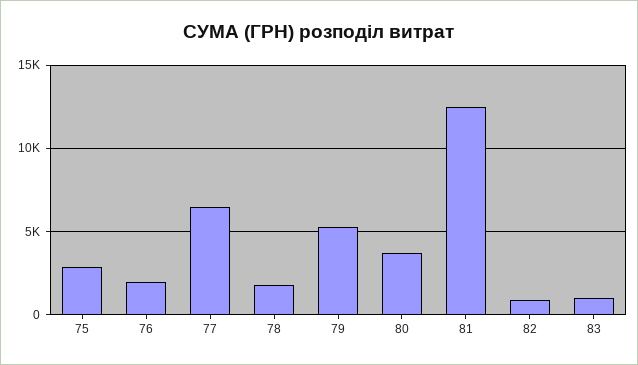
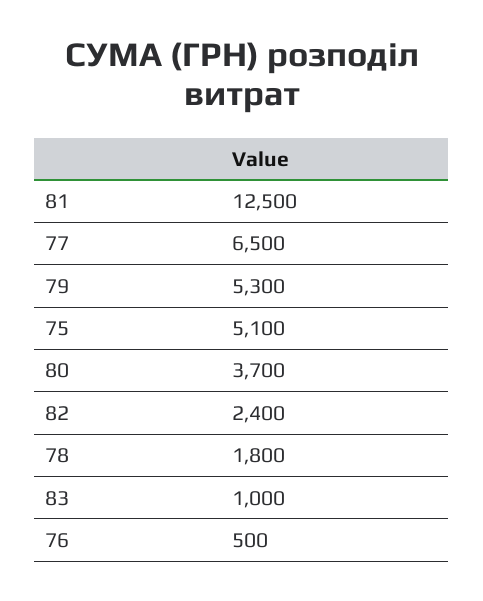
75: 3000 -> 5100
76: 2000 -> 500
82: 1000 -> 2400

